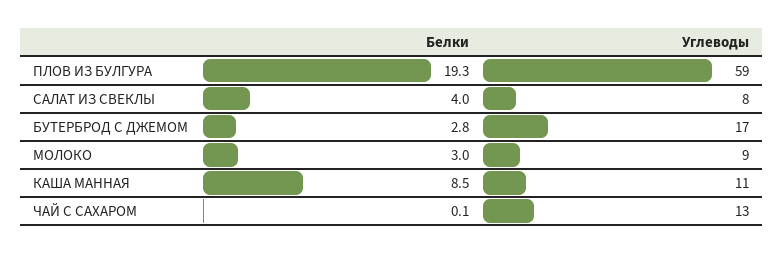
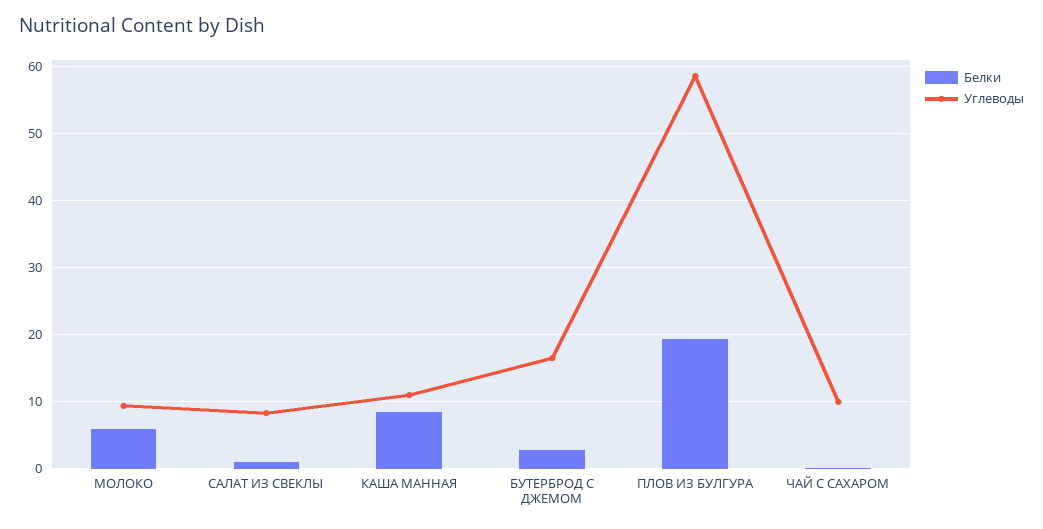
Белки, САЛАТ ИЗ СВЕКЛЫ: 4 -> 1
Белки, МОЛОКО: 3 -> 6
Углеводы, ЧАЙ С САХАРОМ: 13 -> 10

